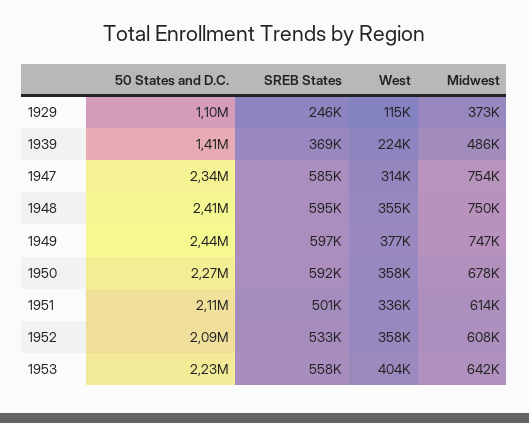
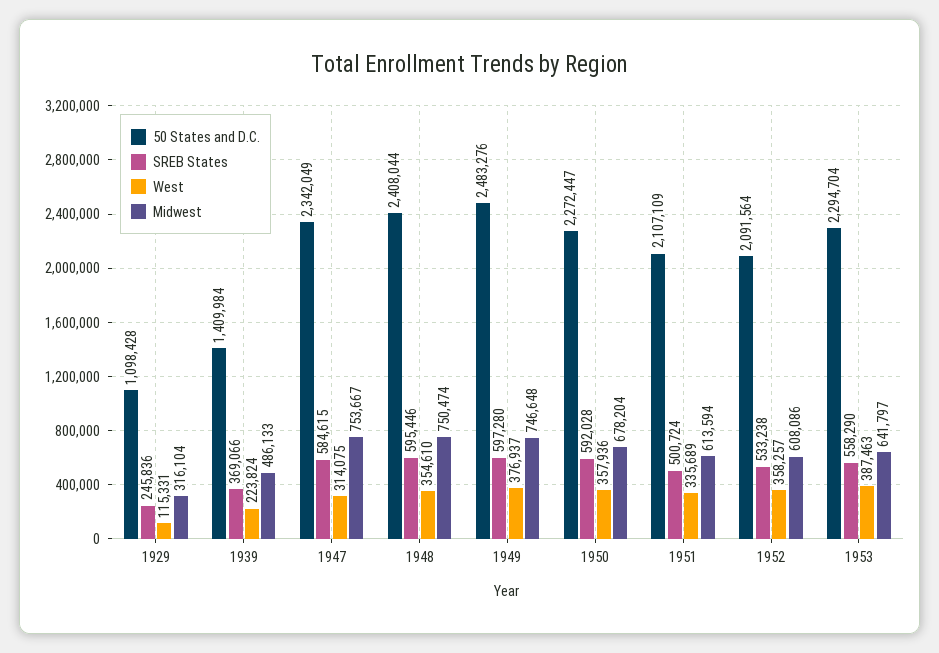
Midwest, 1929: 373000 -> 316104
50 States and D.C., 1949: 2440000 -> 2483276
50 States and D.C., 1953: 2230000 -> 2294704
West, 1953: 404000 -> 387463

